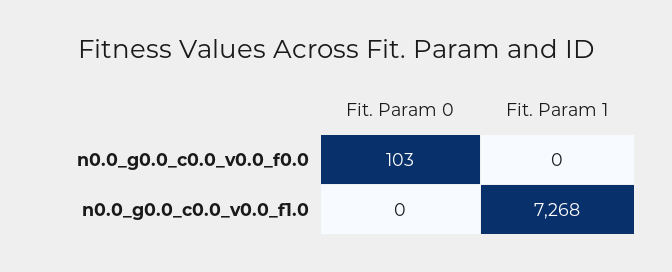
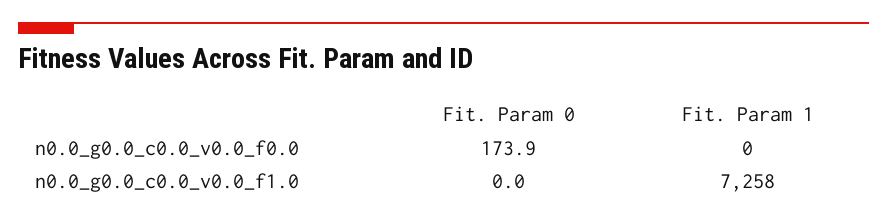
Fit. Param 0, n0.0_g0.0_c0.0_v0.0_f0.0: 103 -> 173.9
Fit. Param 1, n0.0_g0.0_c0.0_v0.0_f1.0: 7268 -> 7258

